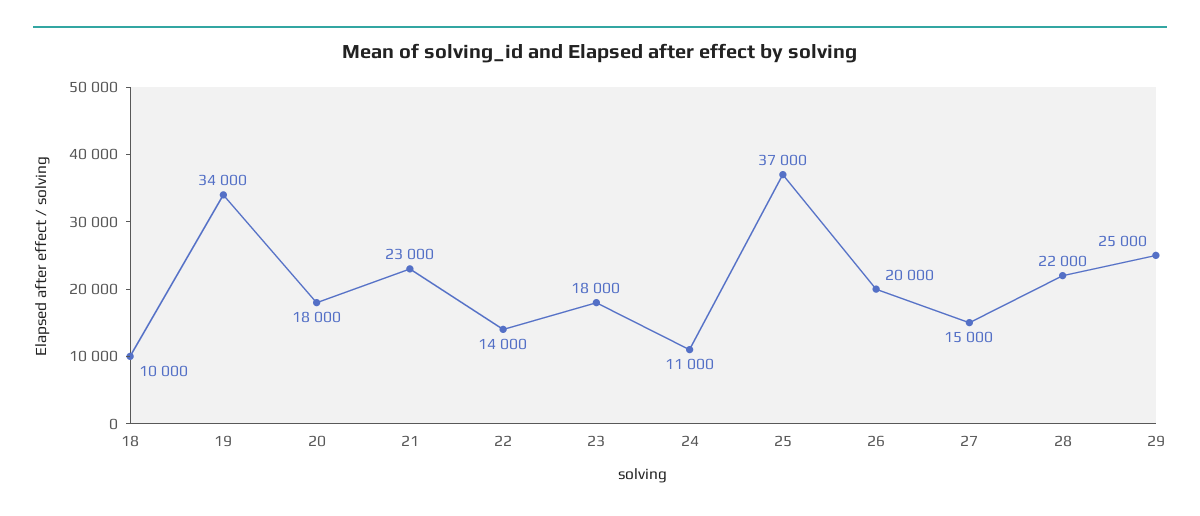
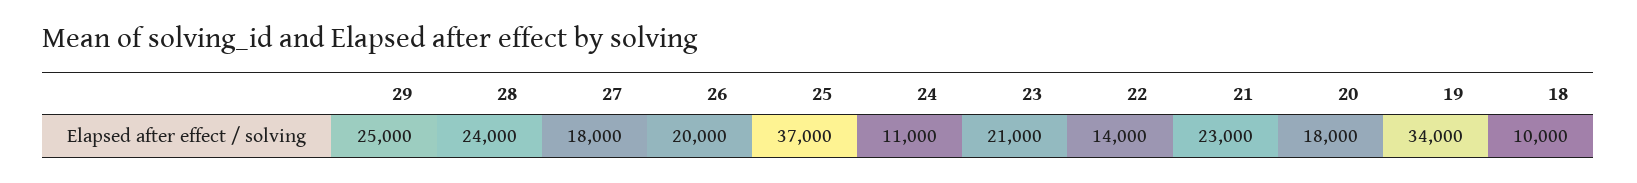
23: 18000 -> 21000
27: 15000 -> 18000
28: 22000 -> 24000

